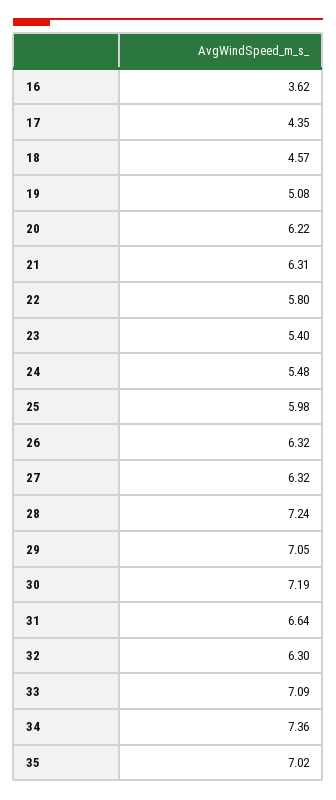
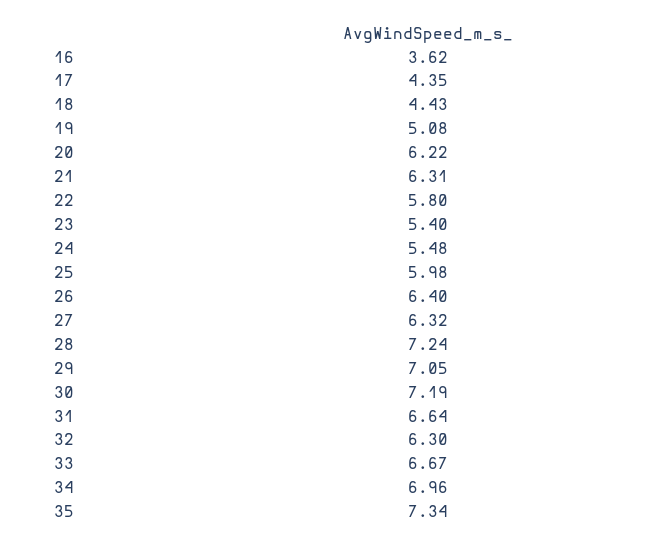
18: 4.57 -> 4.43
26: 6.32 -> 6.4
33: 7.09 -> 6.67
34: 7.36 -> 6.96
35: 7.02 -> 7.34

